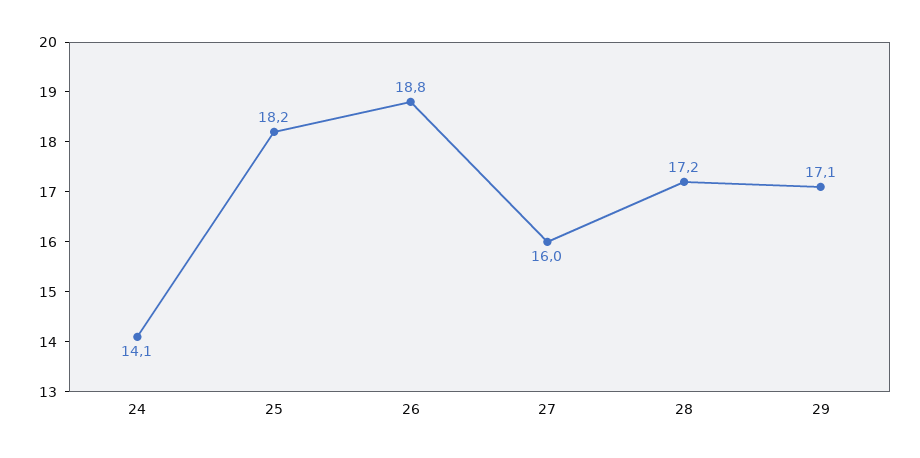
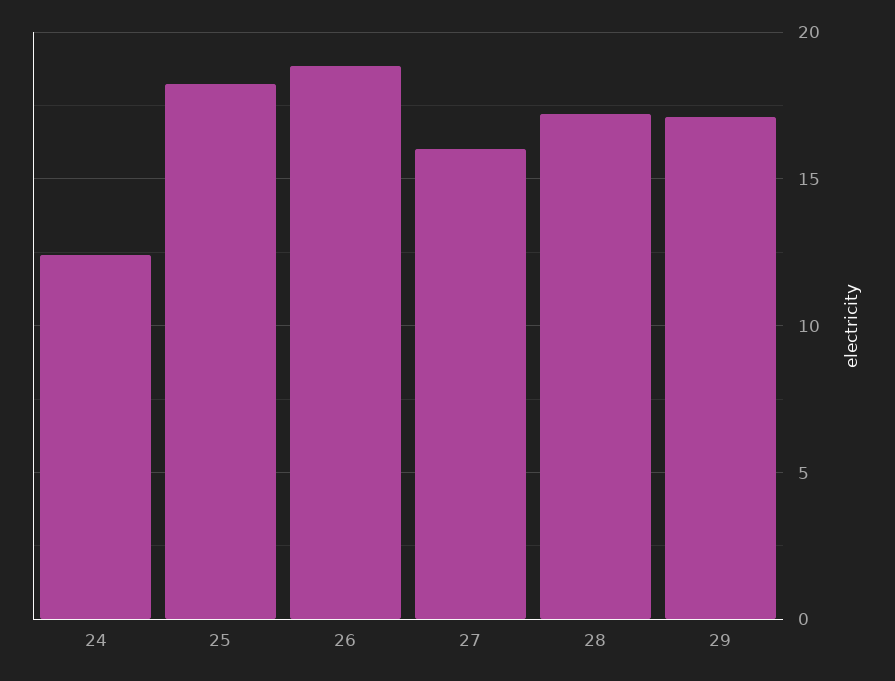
24: 14.1 -> 12.5

